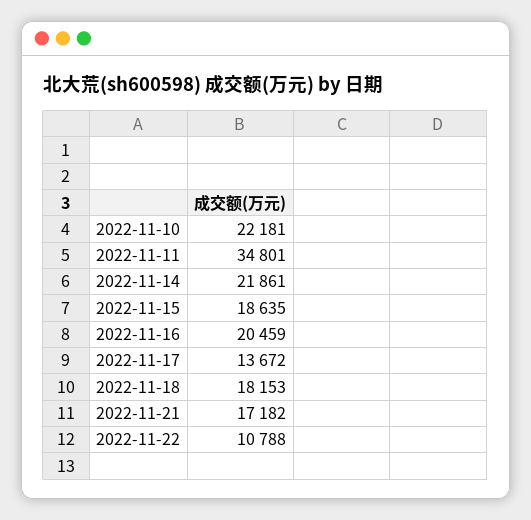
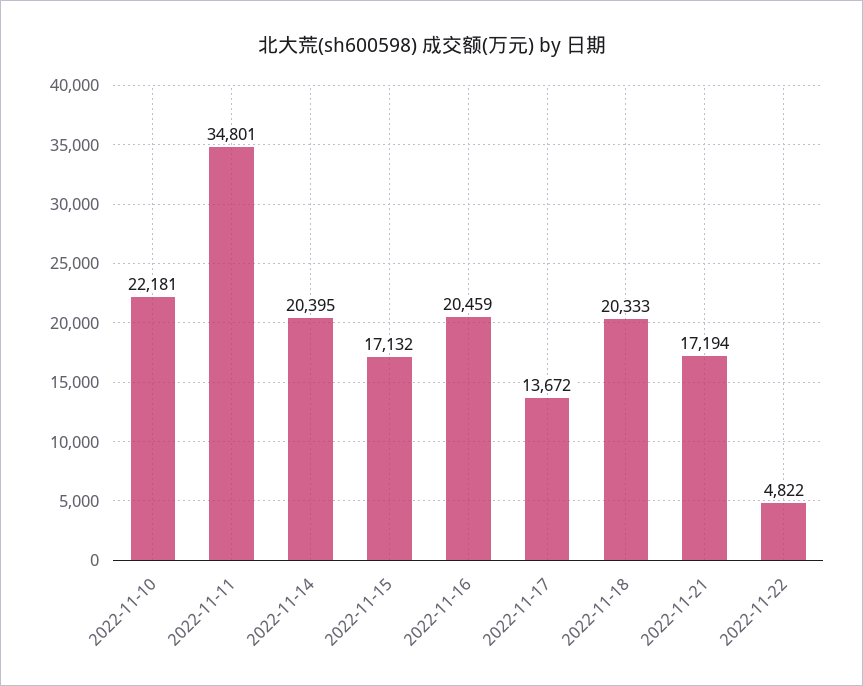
2022-11-14: 21861 -> 20395
2022-11-15: 18635 -> 17132
2022-11-18: 18153 -> 20333
2022-11-21: 17182 -> 17194
2022-11-22: 10788 -> 4822

